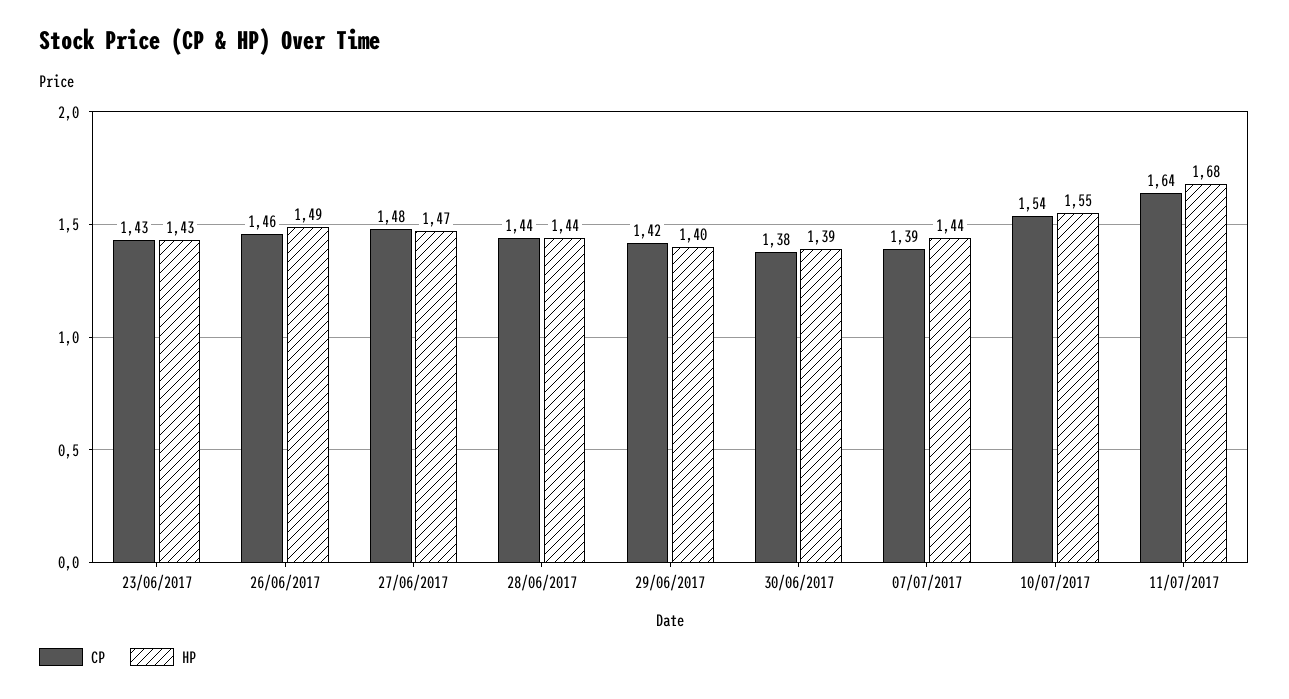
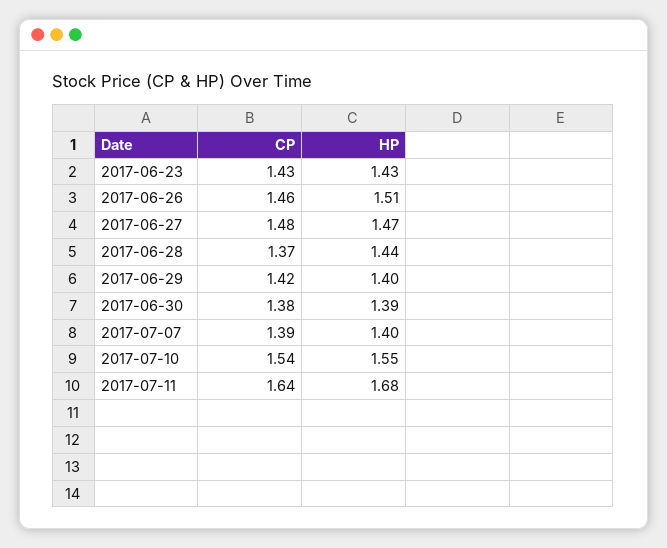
HP, 26/06/2017: 1.49 -> 1.51
CP, 28/06/2017: 1.44 -> 1.37
HP, 07/07/2017: 1.44 -> 1.4

